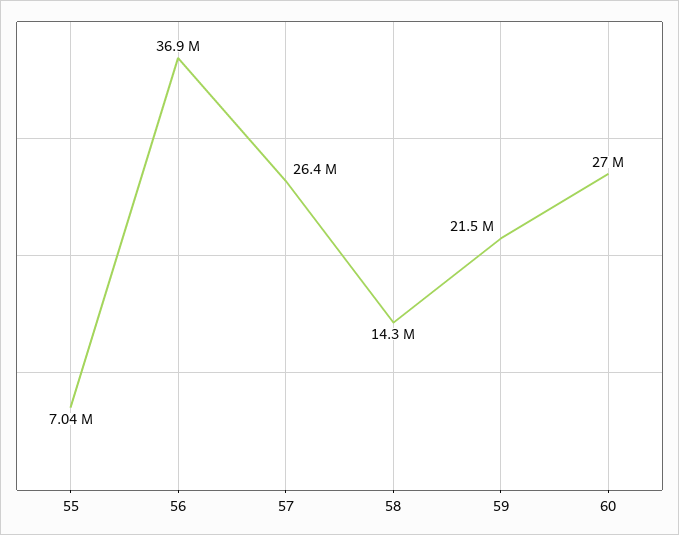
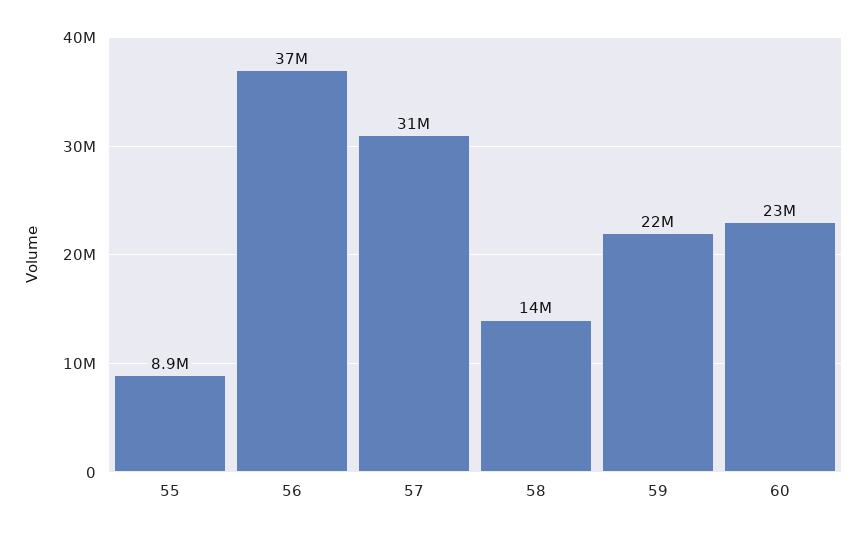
55: 7040000 -> 8900000
57: 26400000 -> 31000000
60: 27000000 -> 23000000

